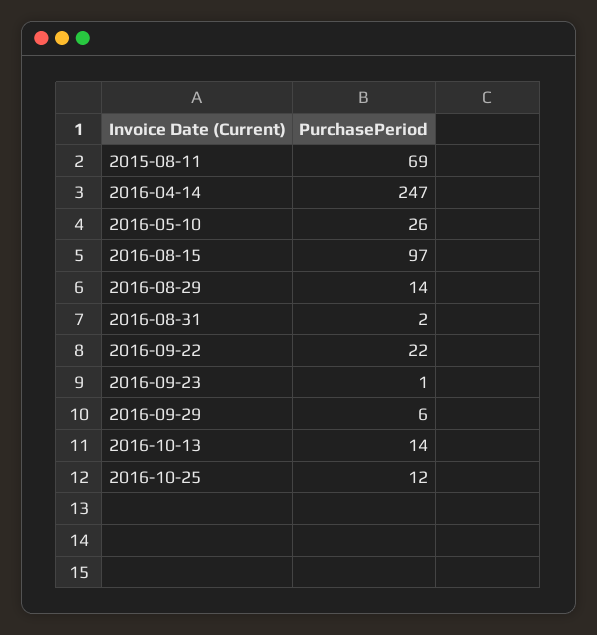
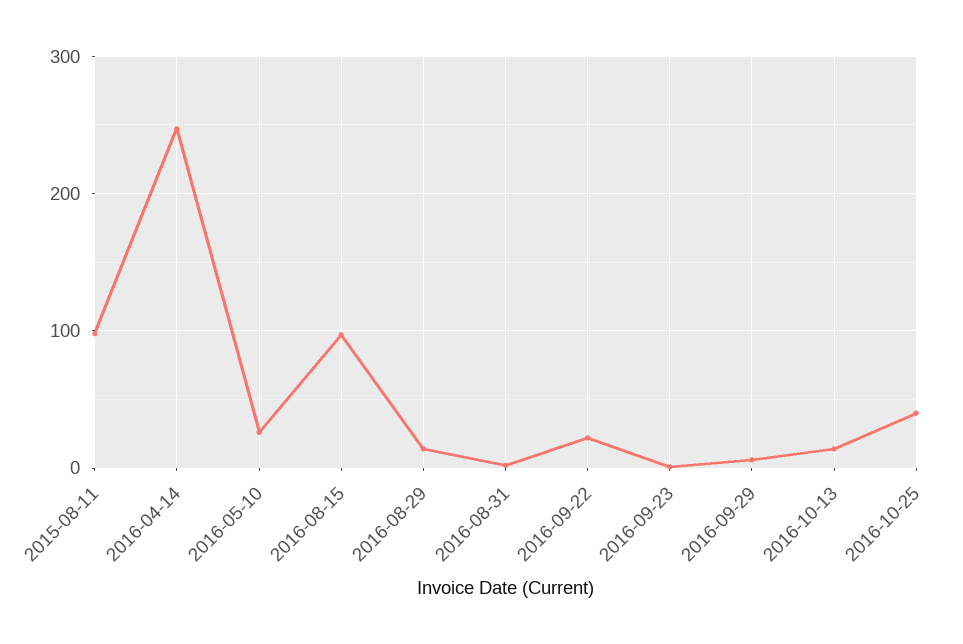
2015-08-11: 69 -> 100
2016-10-25: 12 -> 40

